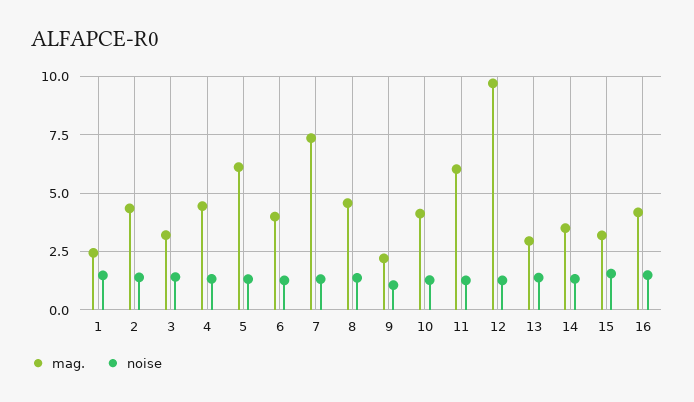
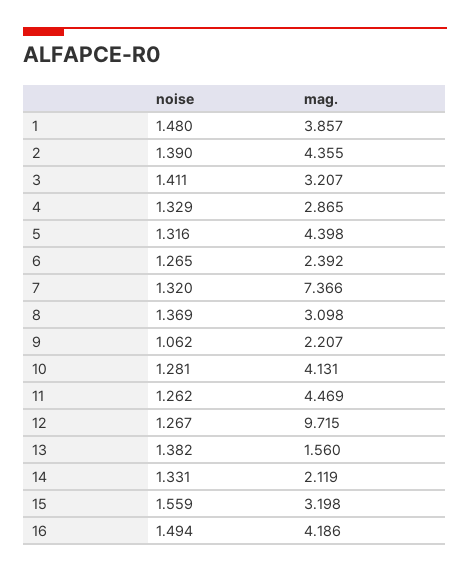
mag., 1: 2.5 -> 3.857
mag., 4: 4.5 -> 2.865
mag., 5: 6 -> 4.398
mag., 6: 4 -> 2.392
mag., 8: 4.5 -> 3.098
mag., 11: 6 -> 4.469
mag., 13: 3 -> 1.56
mag., 14: 3.5 -> 2.119

